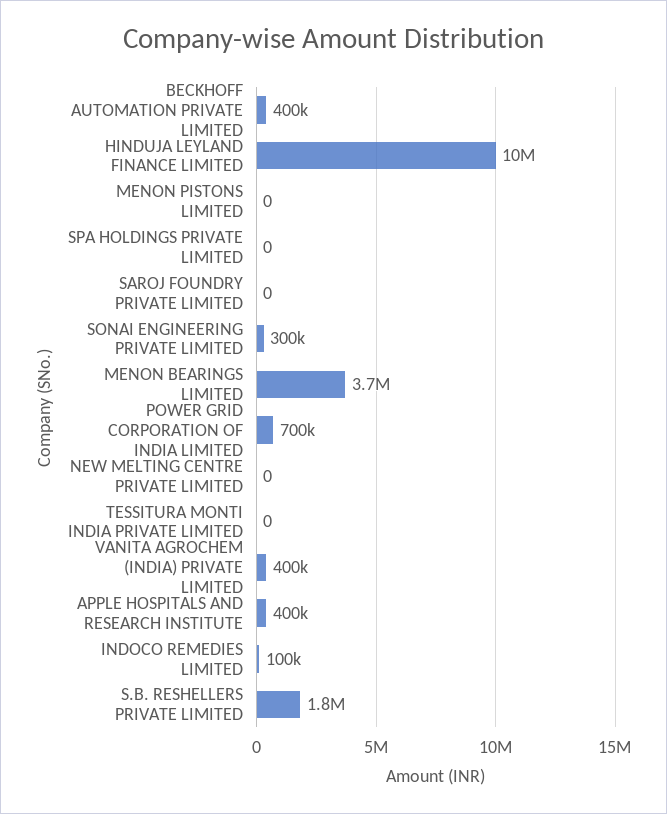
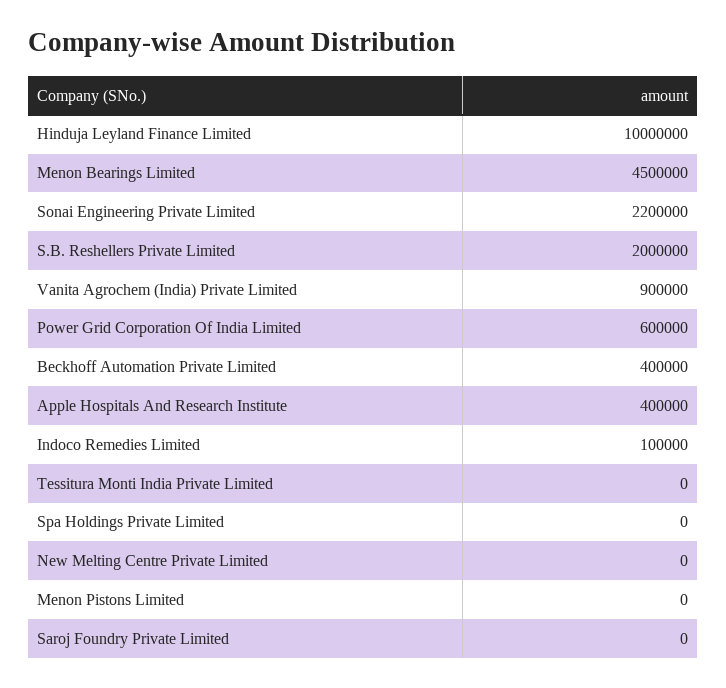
SONAI ENGINEERING PRIVATE LIMITED: 300000 -> 2200000
MENON BEARINGS LIMITED: 3700000 -> 4500000
POWER GRID CORPORATION OF INDIA LIMITED: 700000 -> 600000
VANITA AGROCHEM (INDIA) PRIVATE LIMITED: 400000 -> 900000
S.B. RESHELLERS PRIVATE LIMITED: 1800000 -> 2000000

